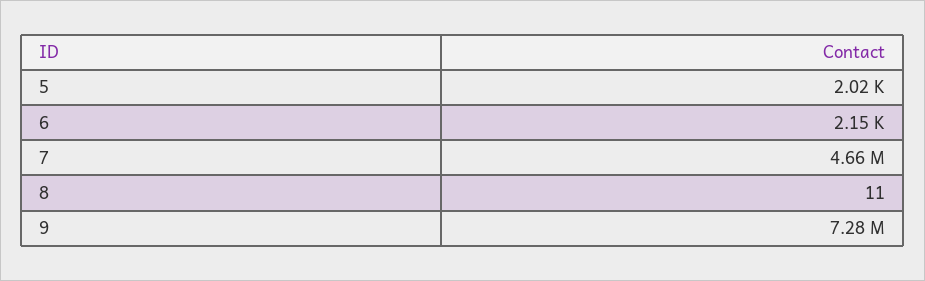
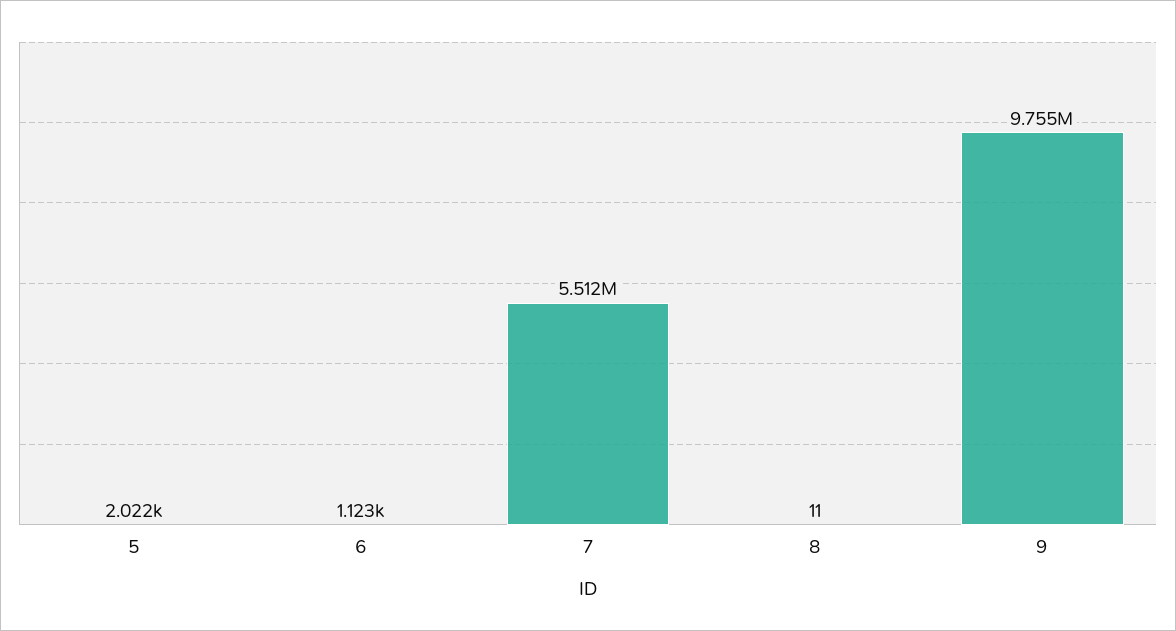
6: 2150 -> 1123
7: 4660000 -> 5512000
9: 7280000 -> 9755000

